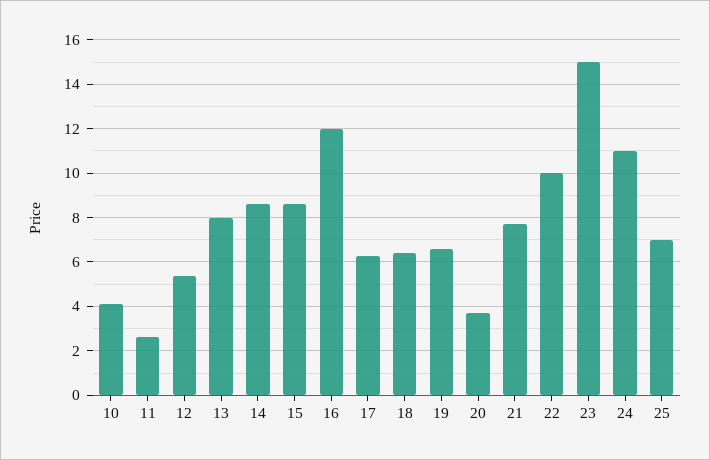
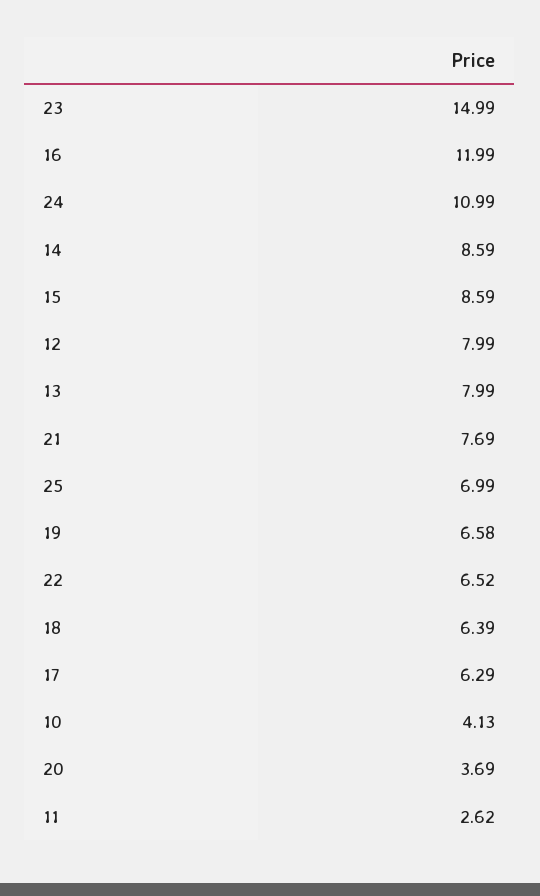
12: 5.5 -> 7.99
22: 10 -> 6.52

